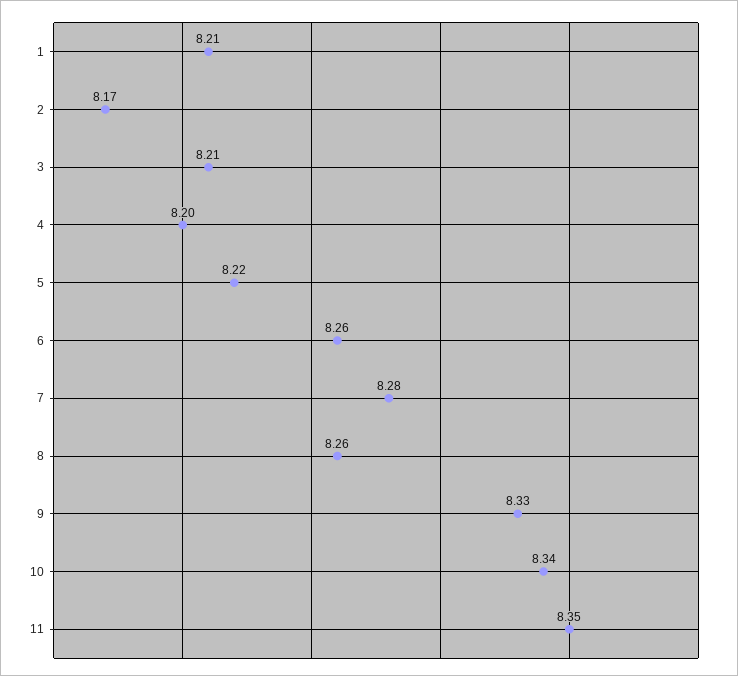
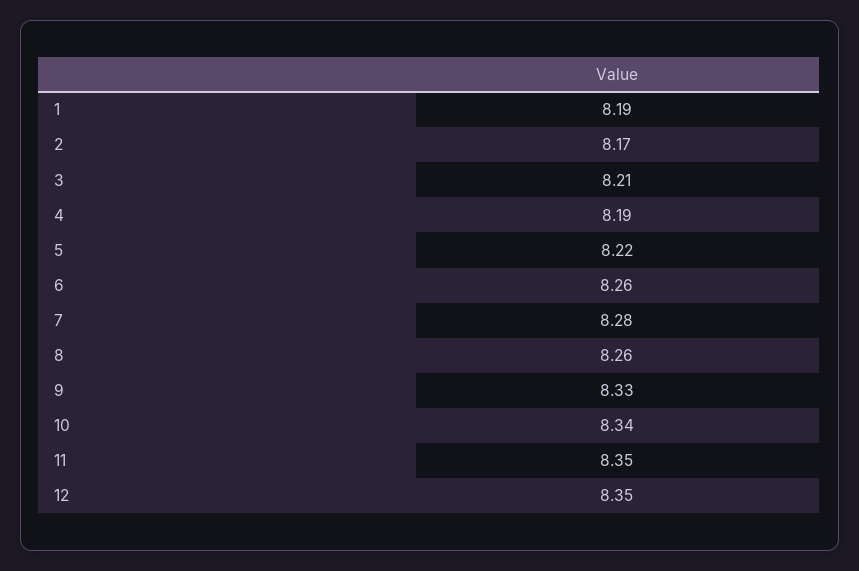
1: 8.21 -> 8.19
4: 8.2 -> 8.19
12: none -> 8.35

